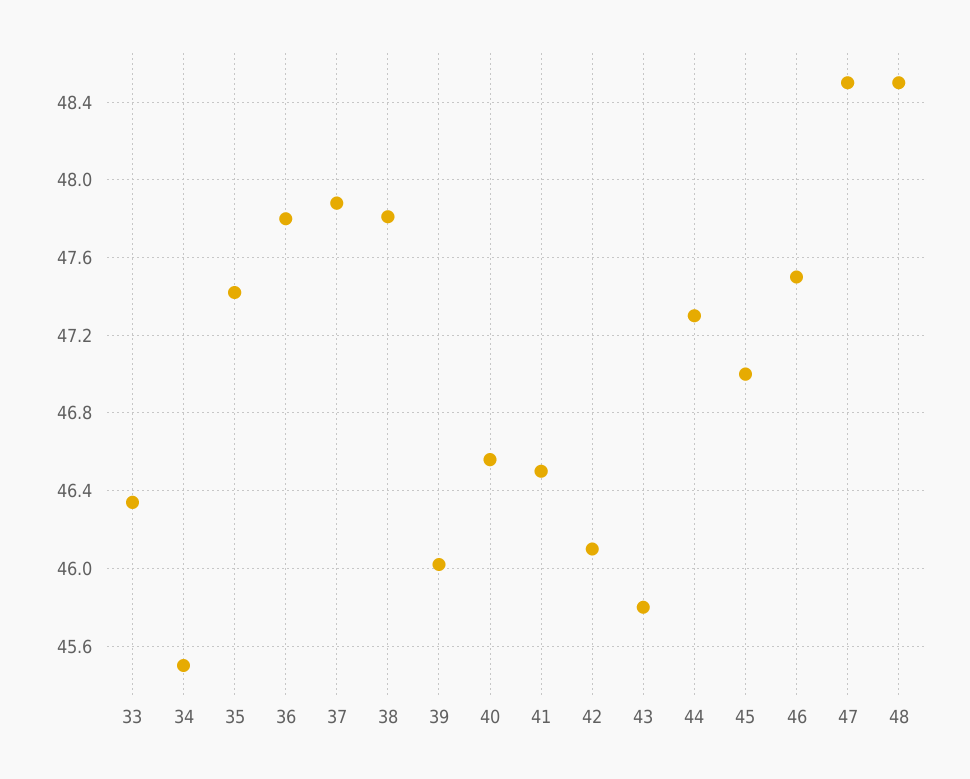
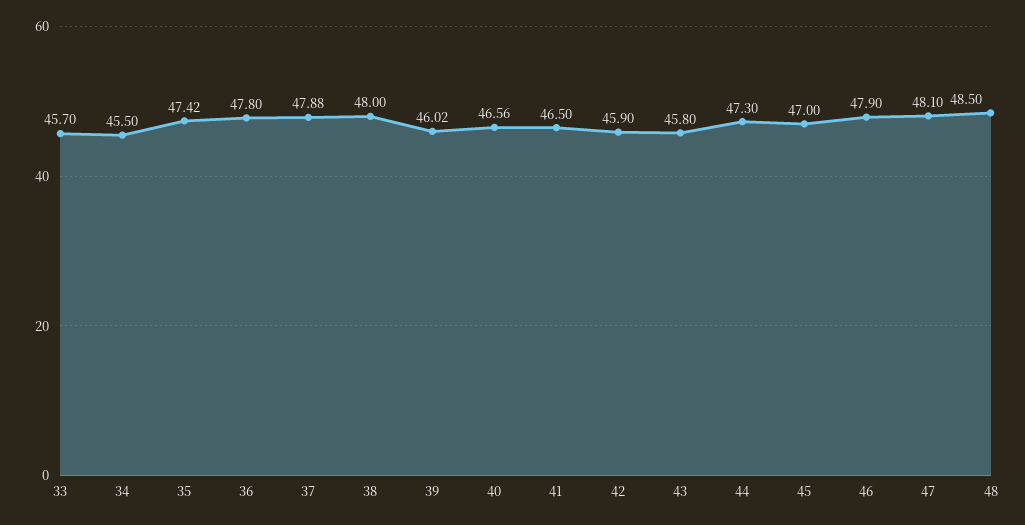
33: 46.35 -> 45.7
38: 47.8 -> 48
42: 46.1 -> 45.9
46: 47.5 -> 47.9
47: 48.5 -> 48.1

